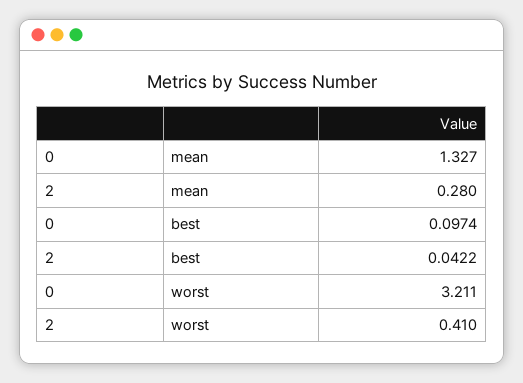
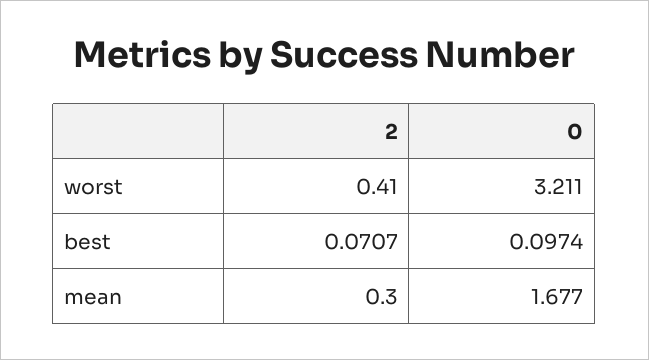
0, mean: 1.327 -> 1.677
2, mean: 0.28 -> 0.3
2, best: 0.0422 -> 0.0707

